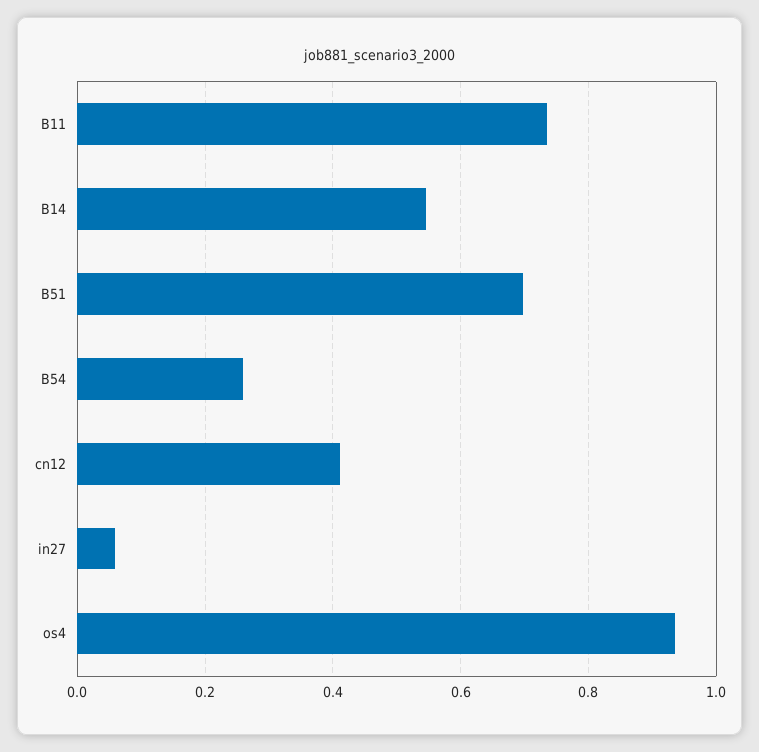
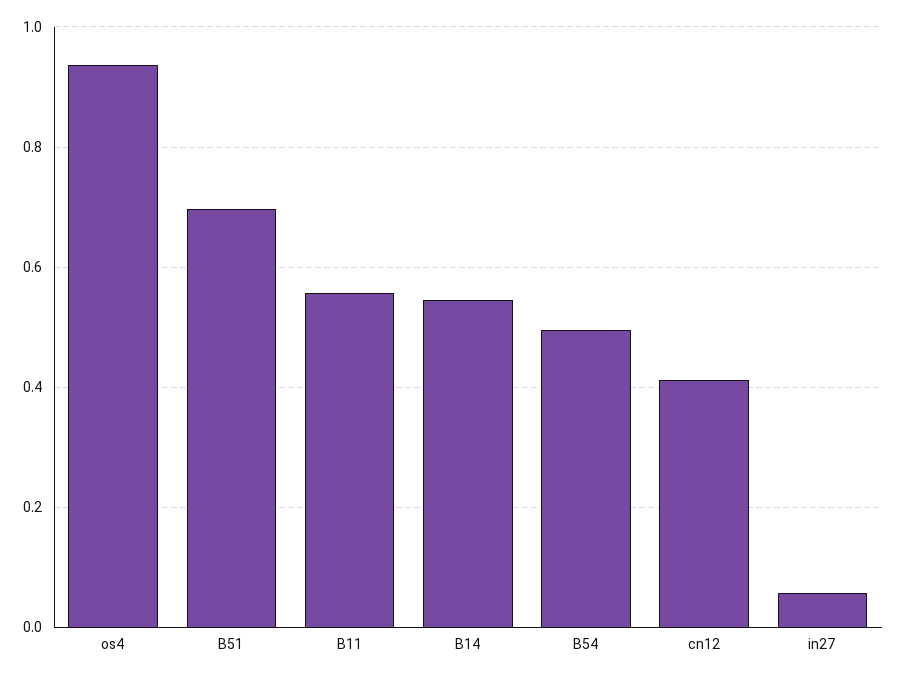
B11: 0.74 -> 0.56
B54: 0.26 -> 0.5

